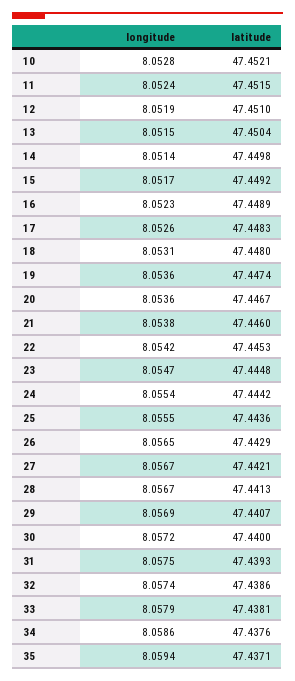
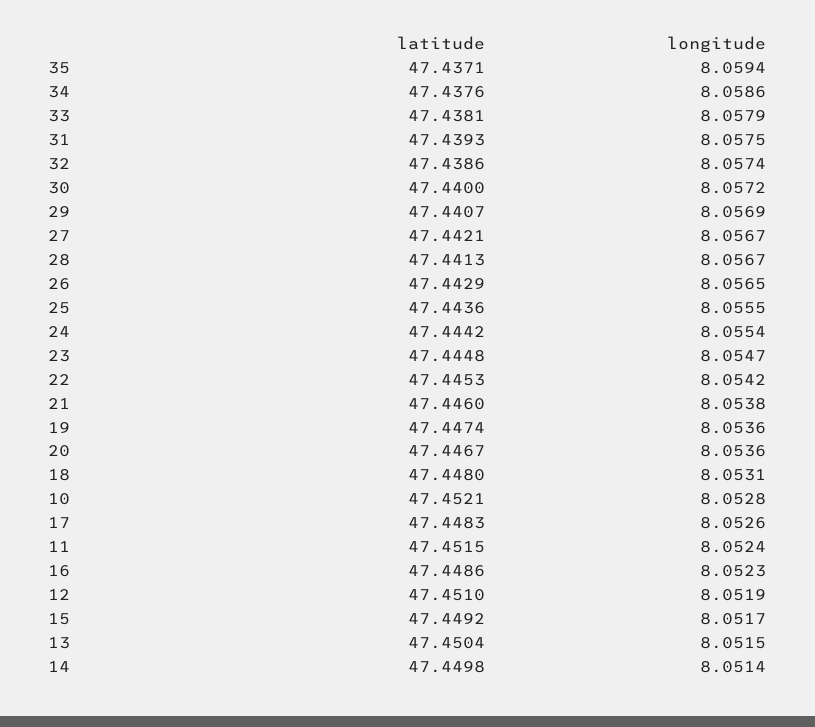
latitude, 16: 47.4489 -> 47.4486

